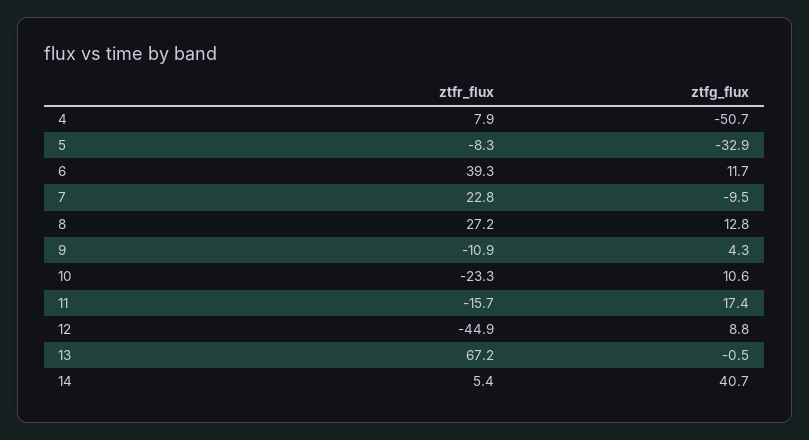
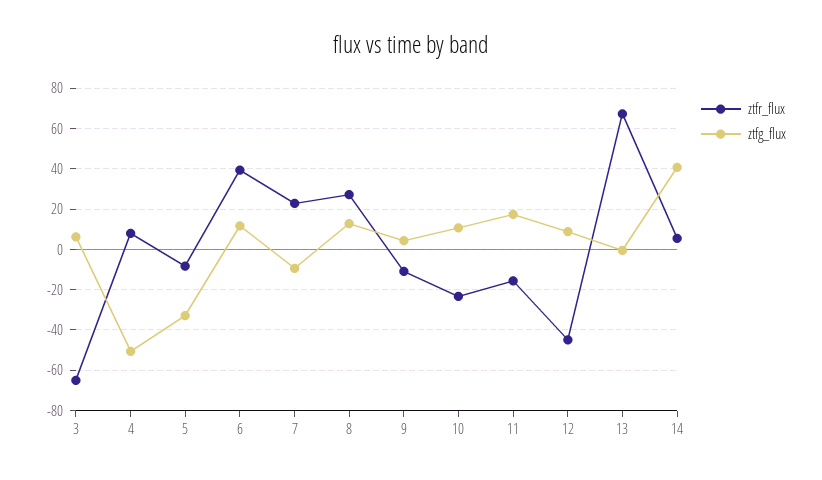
ztfr_flux, 3: none -> -65
ztfg_flux, 3: none -> 5

